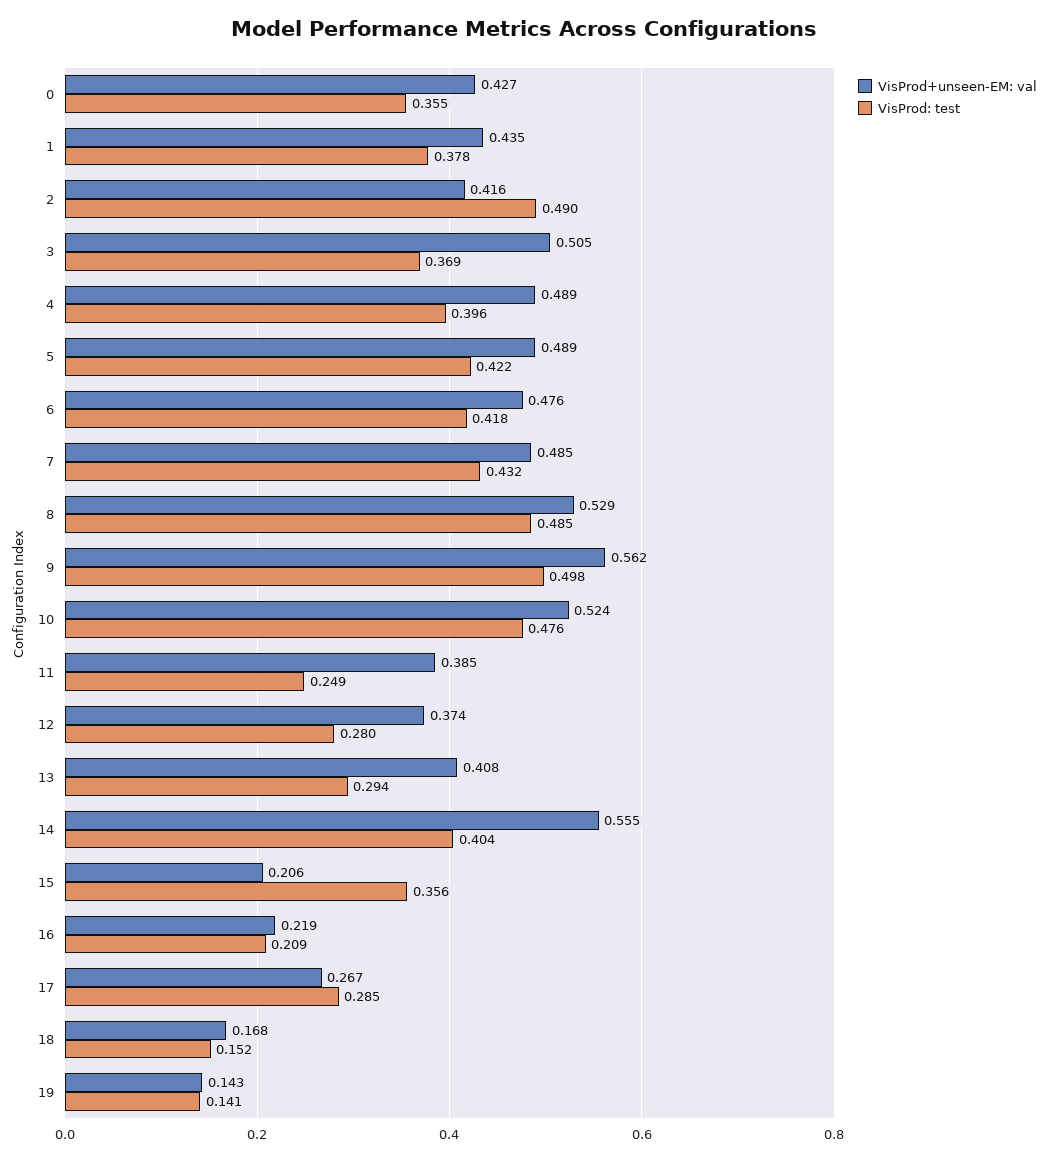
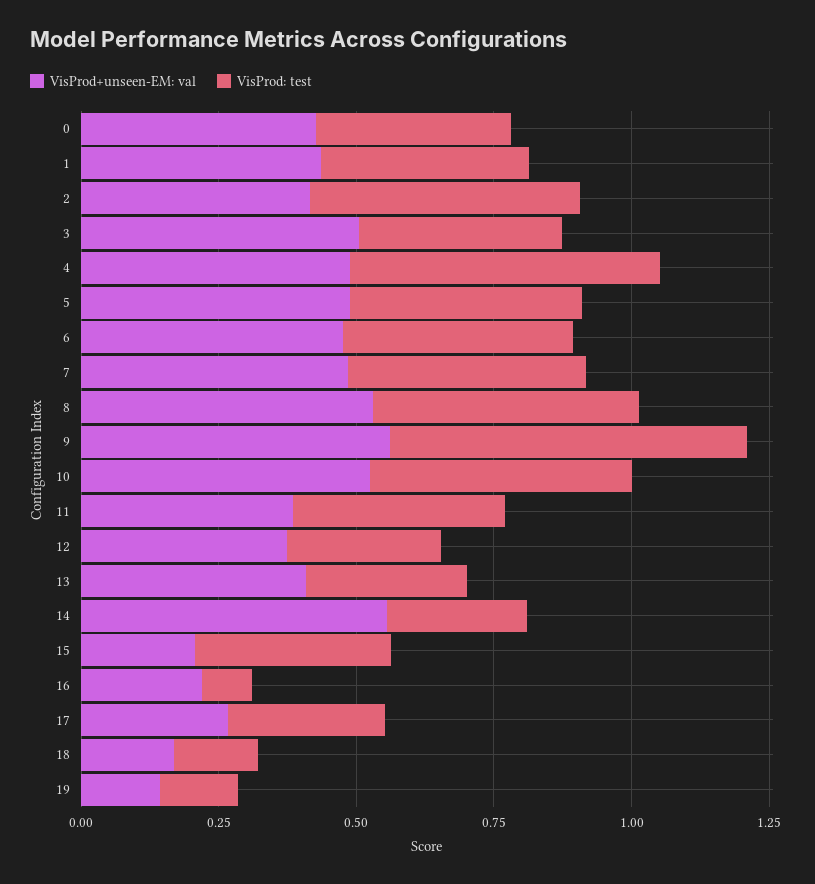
VisProd: test, 4: 0.396 -> 0.55
VisProd: test, 9: 0.498 -> 0.65
VisProd: test, 11: 0.249 -> 0.4
VisProd: test, 14: 0.404 -> 0.25
VisProd: test, 16: 0.209 -> 0.1

